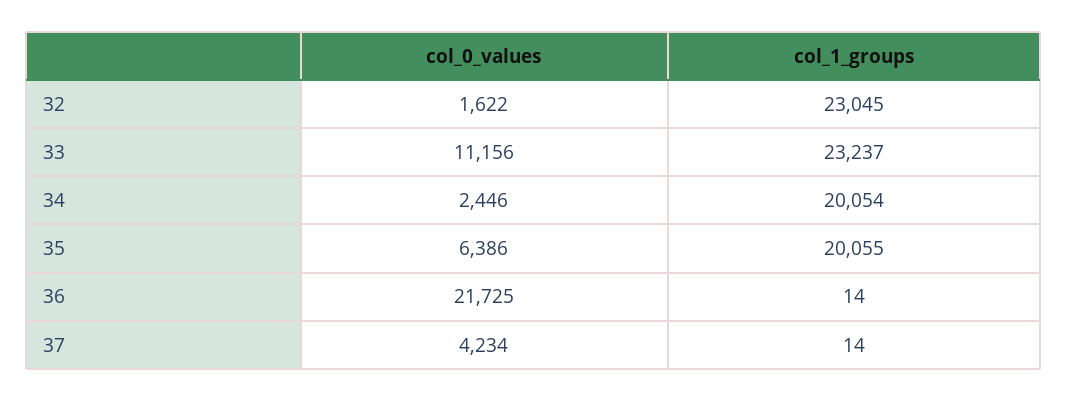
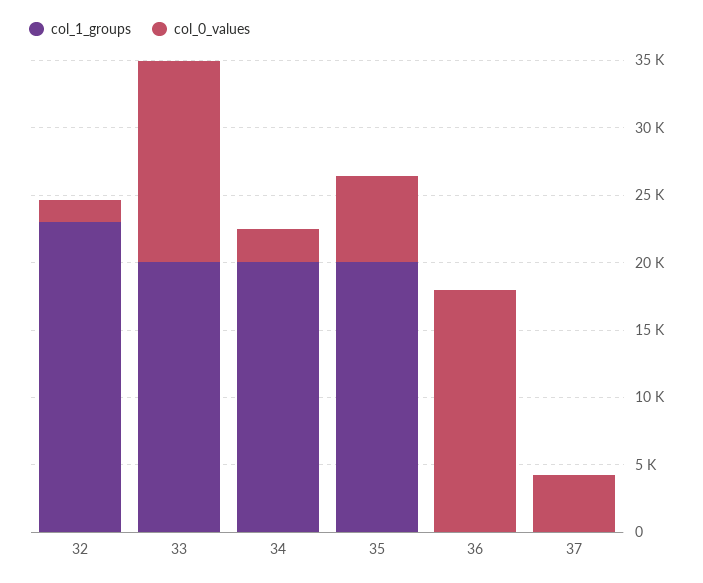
col_0_values, 33: 11156 -> 15000
col_1_groups, 33: 23237 -> 20000
col_0_values, 36: 21725 -> 18000

